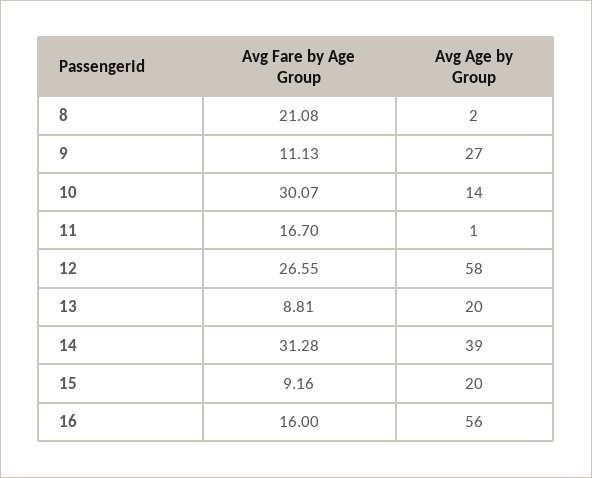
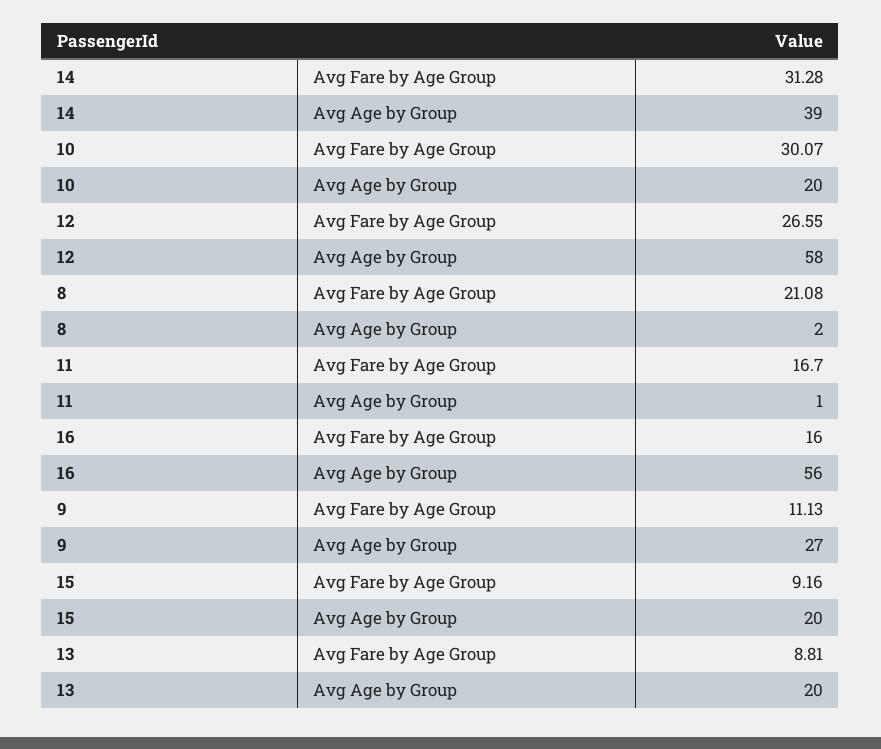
Avg Age by Group, 10: 14 -> 20

